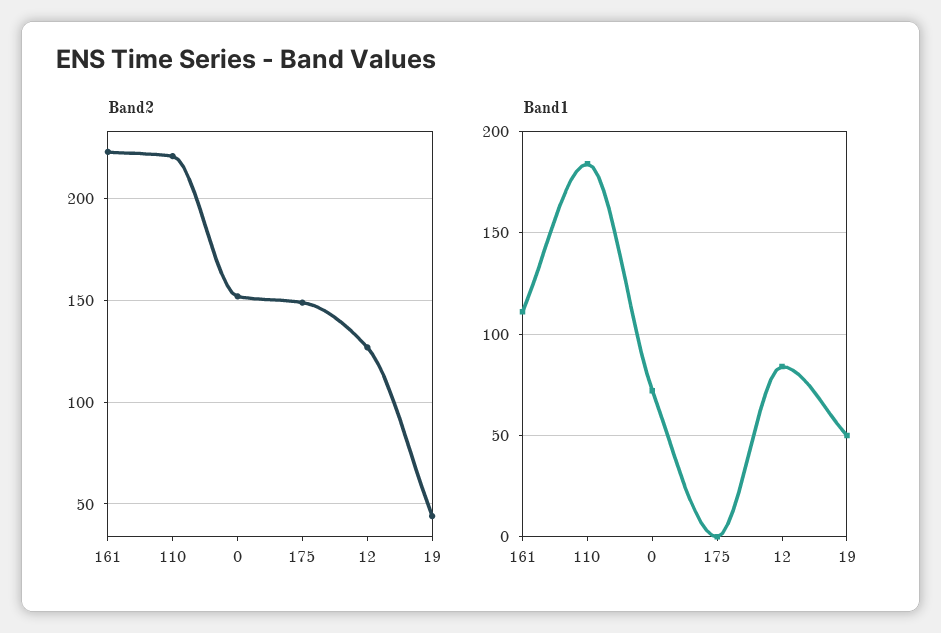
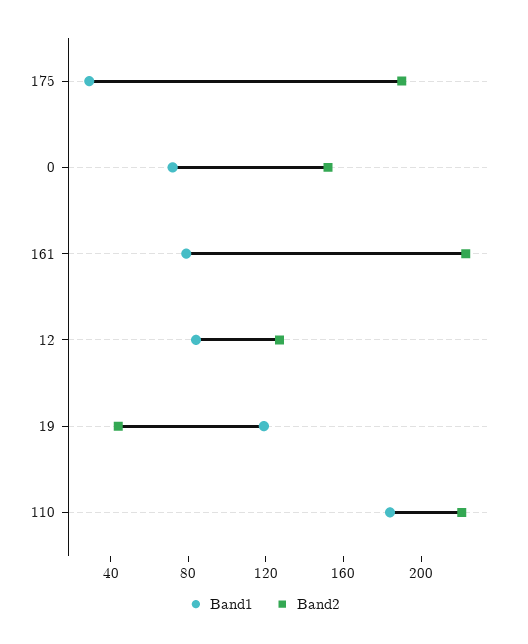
Band2, 175: 150 -> 190
Band1, 161: 110 -> 80
Band1, 175: 0 -> 30
Band1, 19: 50 -> 120

